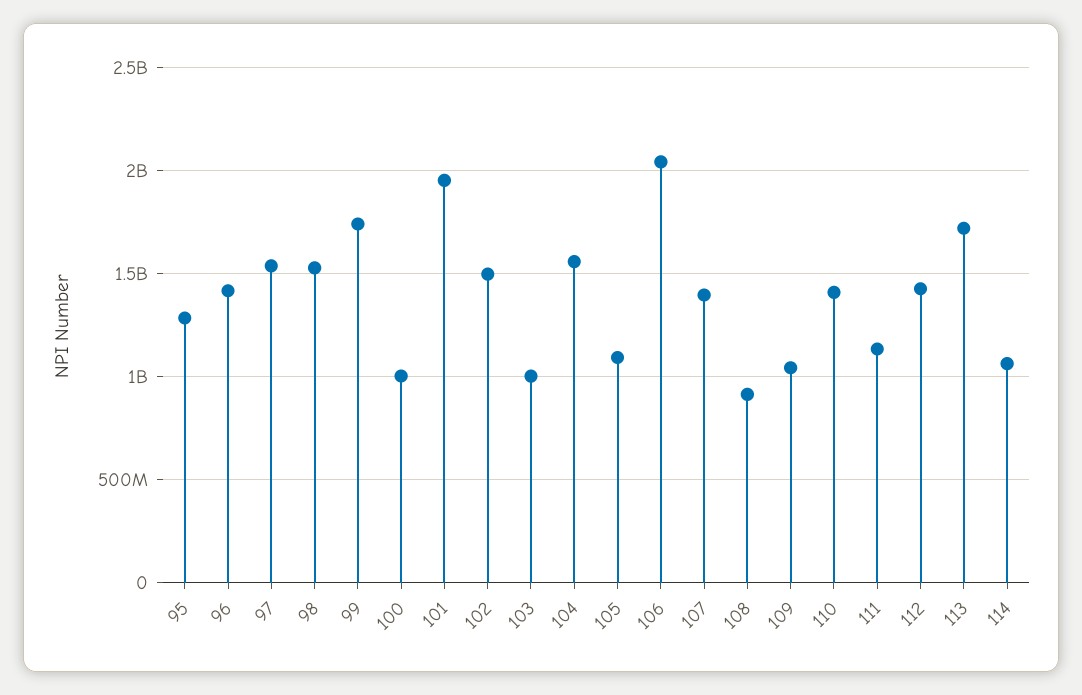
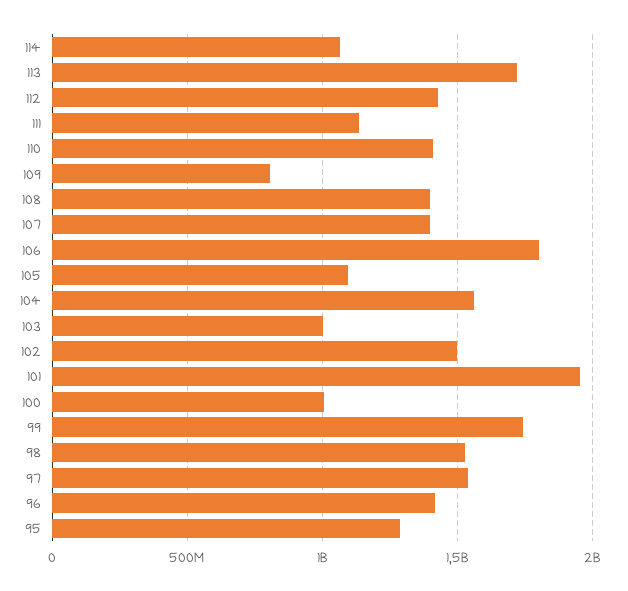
106: 2050000000 -> 1800000000
108: 900000000 -> 1400000000
109: 1050000000 -> 800000000

